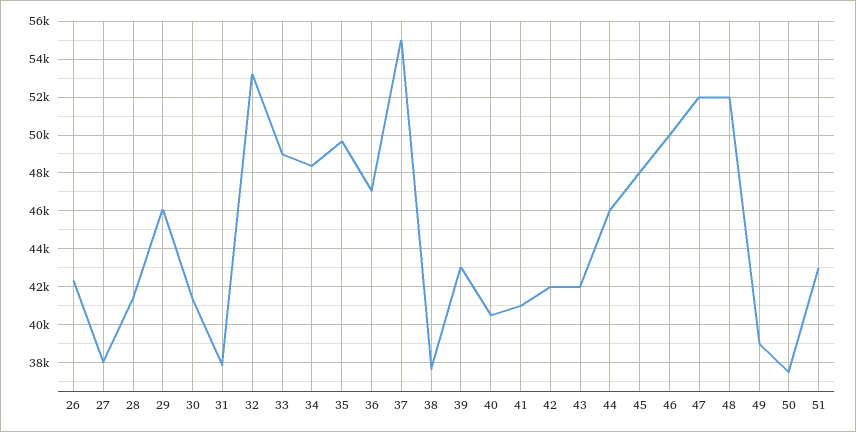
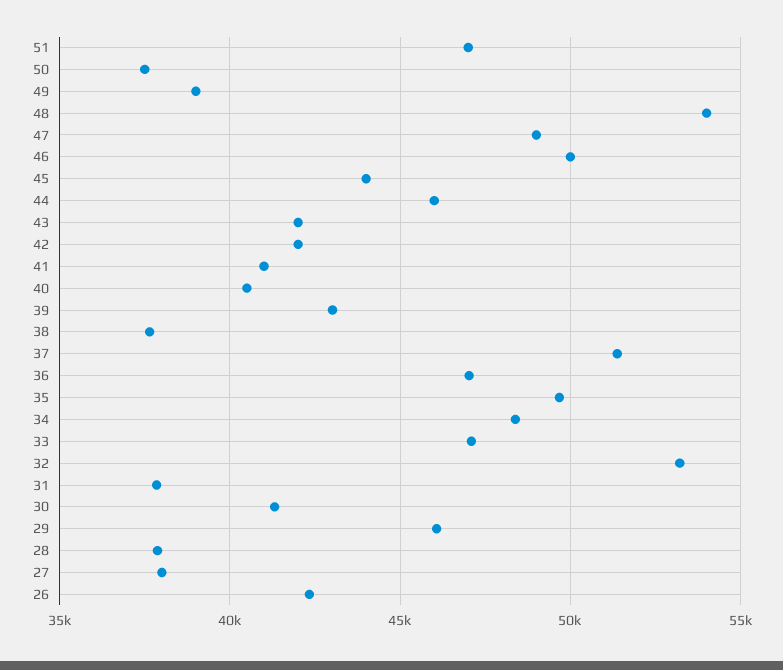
28: 41500 -> 38000
33: 49000 -> 47000
37: 55000 -> 51500
45: 48000 -> 44000
47: 52000 -> 49000
48: 52000 -> 54000
51: 43000 -> 47000

